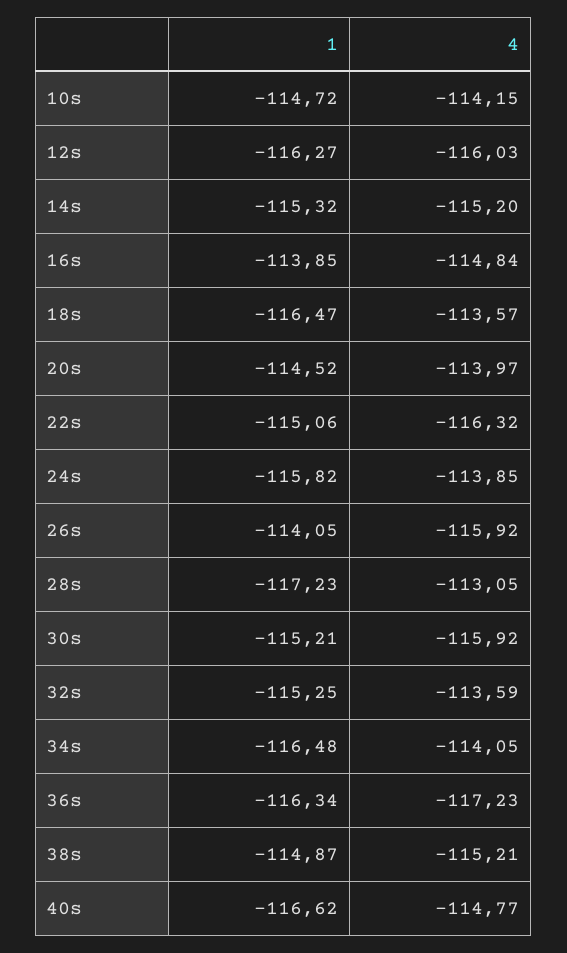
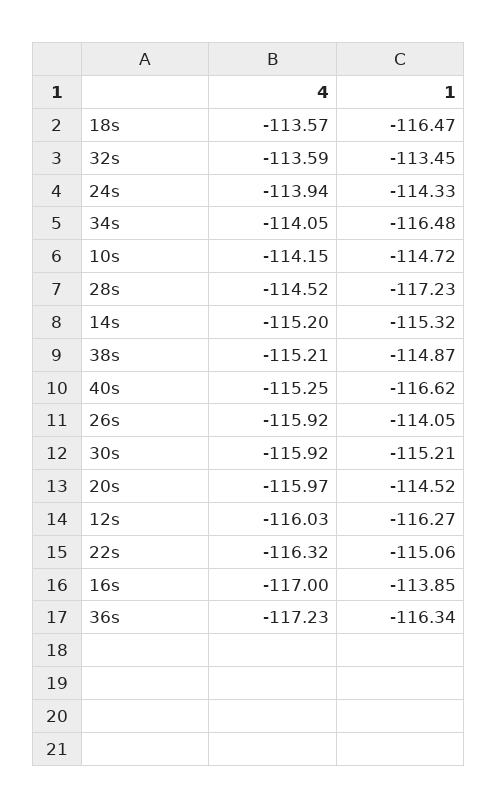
4, 16s: -114.84 -> -117
4, 20s: -113.97 -> -115.97
1, 24s: -115.82 -> -114.33
4, 24s: -113.85 -> -113.94
4, 28s: -113.05 -> -114.52
1, 32s: -115.25 -> -113.45
4, 40s: -114.77 -> -115.25

